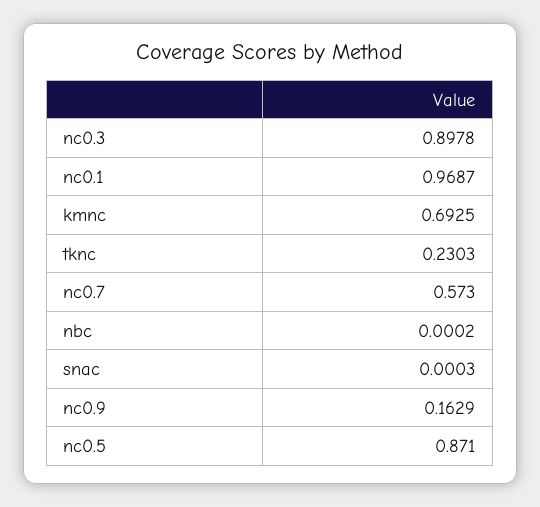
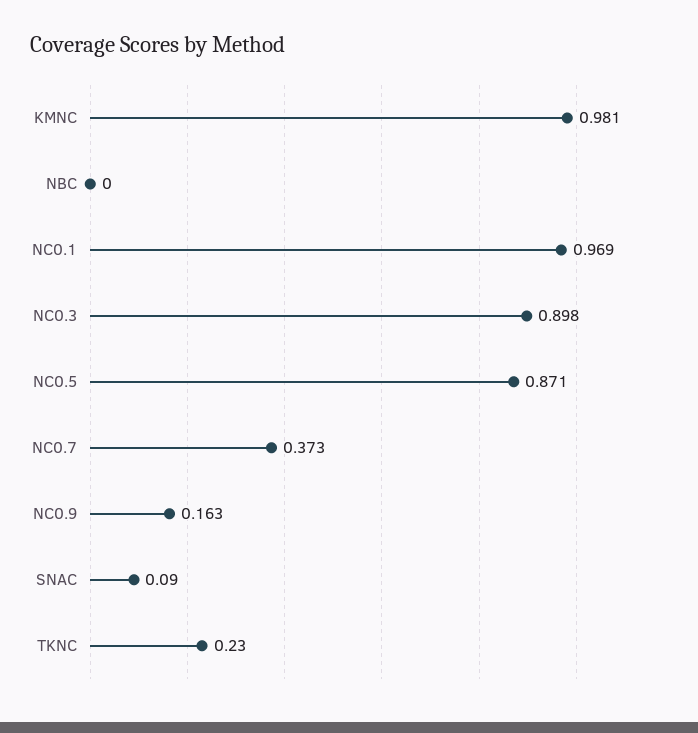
kmnc: 0.6925 -> 0.981
nc0.7: 0.573 -> 0.373
snac: 0.0003 -> 0.09

